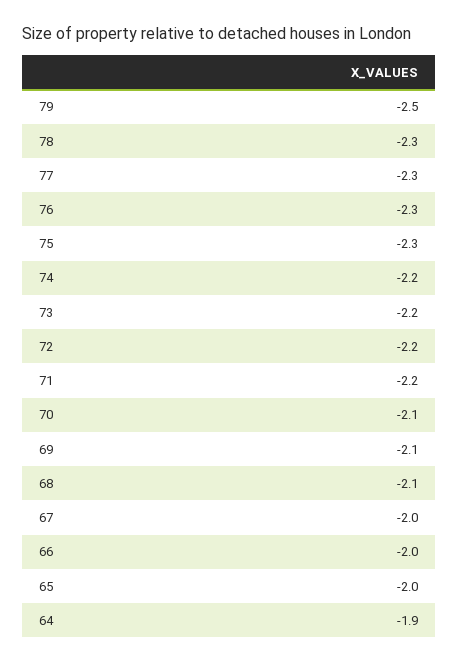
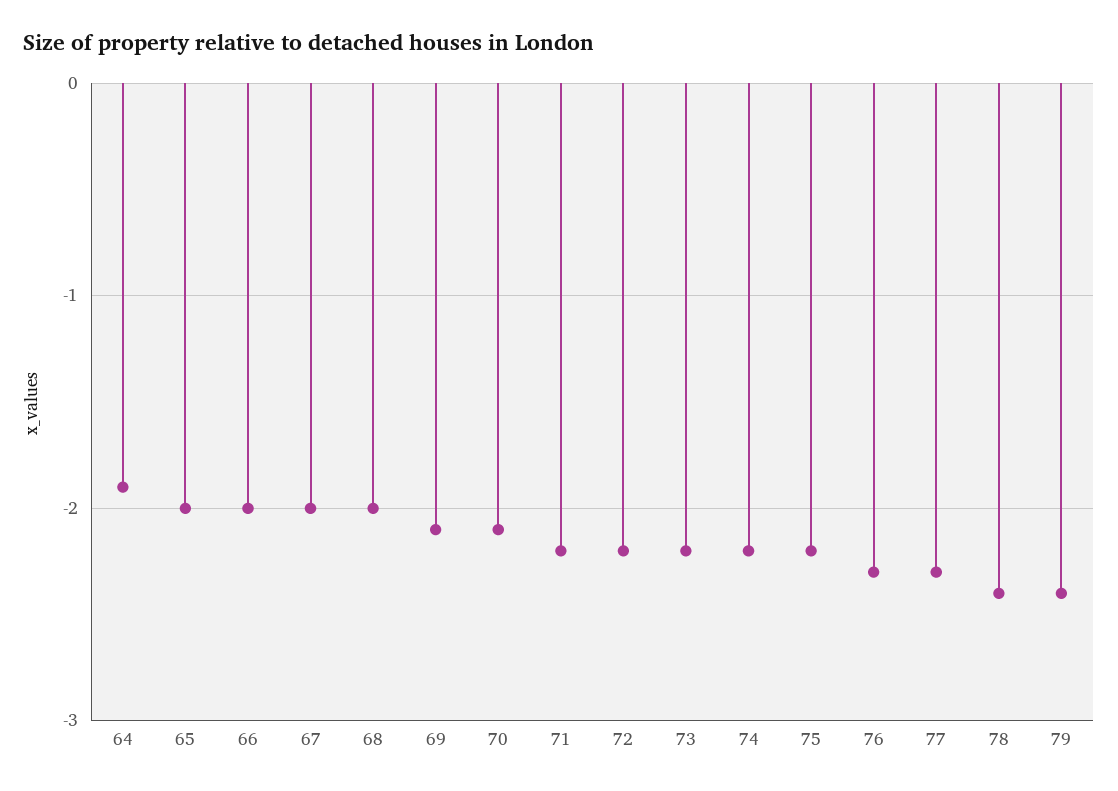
79: -2.5 -> -2.4
78: -2.3 -> -2.4
75: -2.3 -> -2.2
68: -2.1 -> -2

